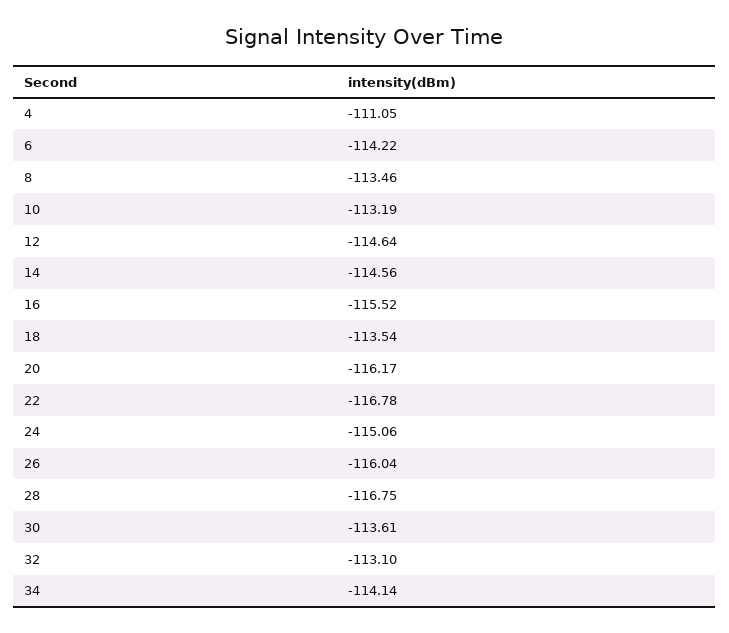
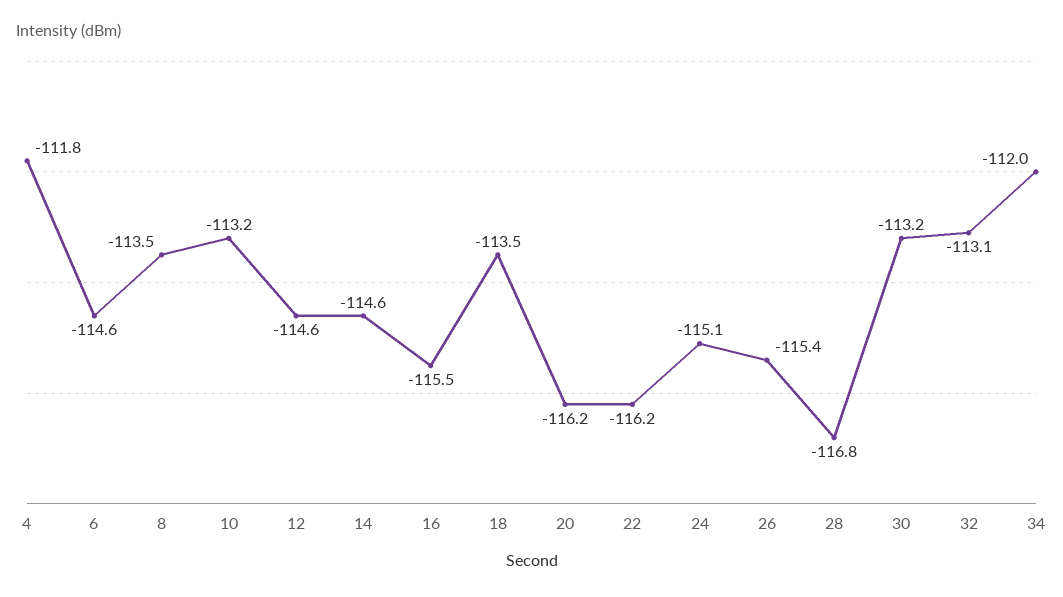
4: -111.05 -> -111.8
6: -114.22 -> -114.6
22: -116.78 -> -116.2
26: -116.04 -> -115.4
30: -113.61 -> -113.2
34: -114.14 -> -112

